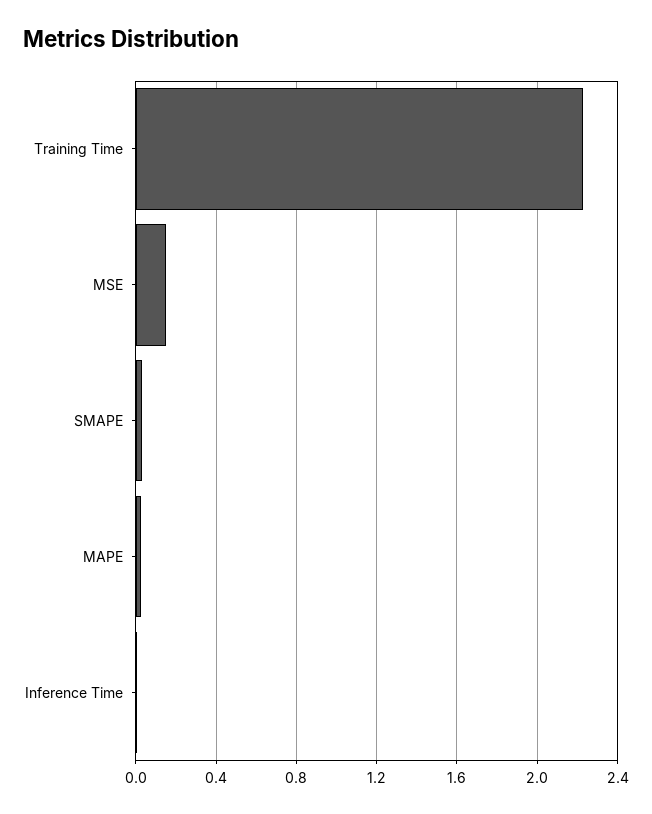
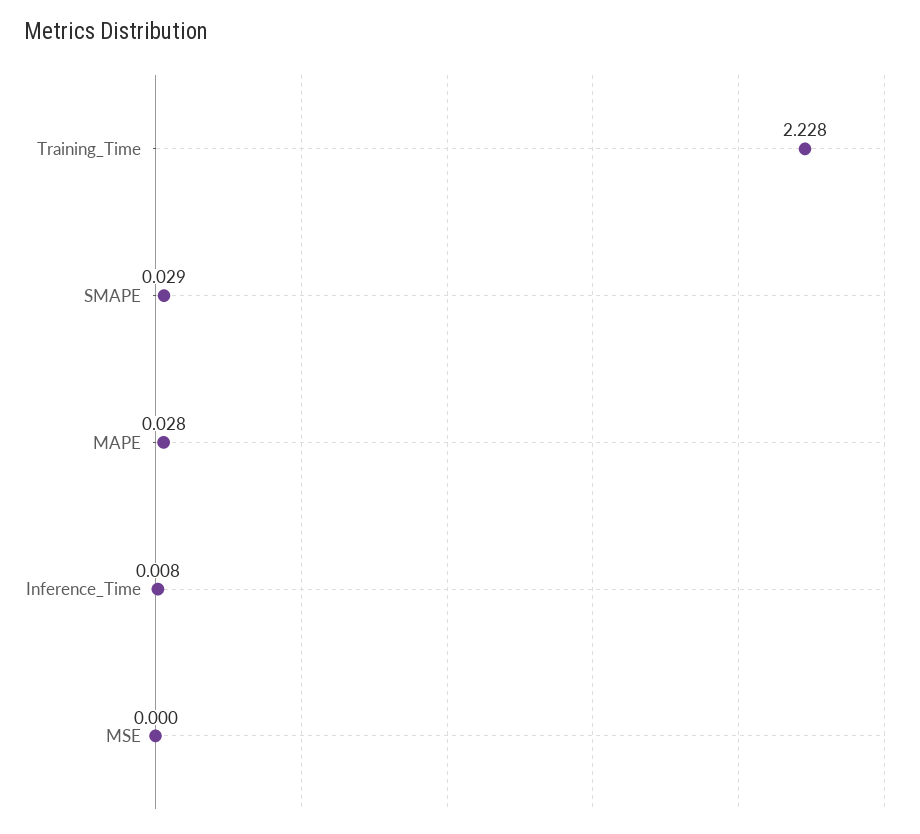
MSE: 0.15 -> 0

